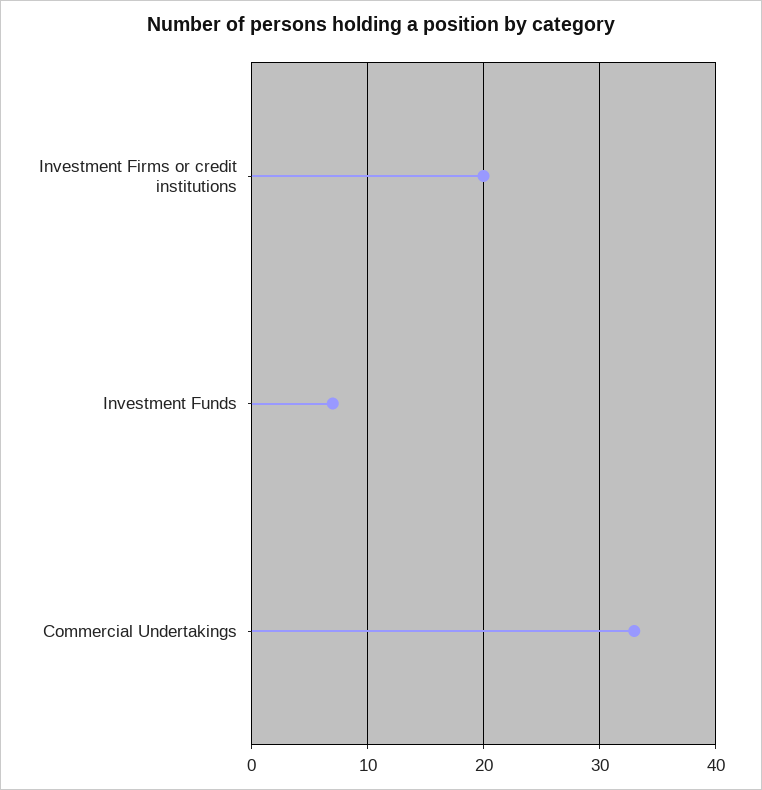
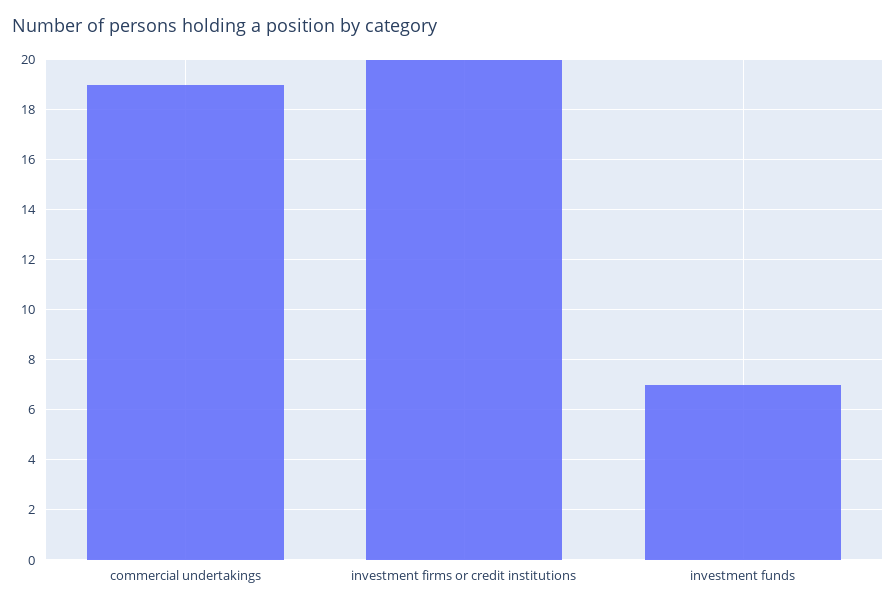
Commercial Undertakings: 33 -> 19

